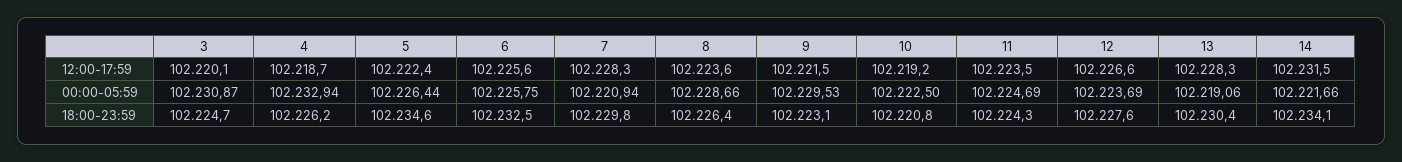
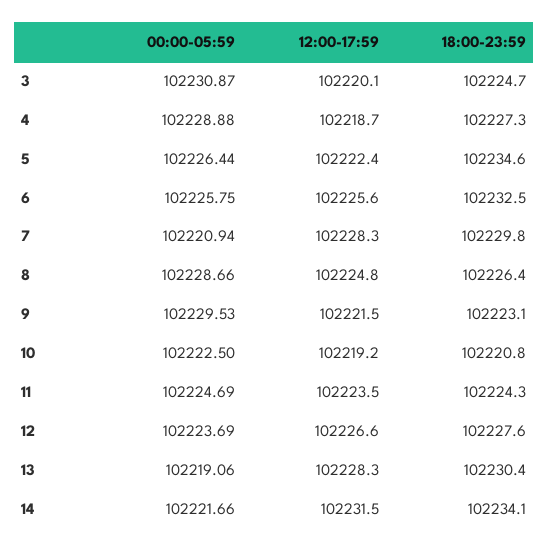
8, 12:00-17:59: 102223.6 -> 102224.8
4, 00:00-05:59: 102232.94 -> 102228.88
4, 18:00-23:59: 102226.2 -> 102227.3

